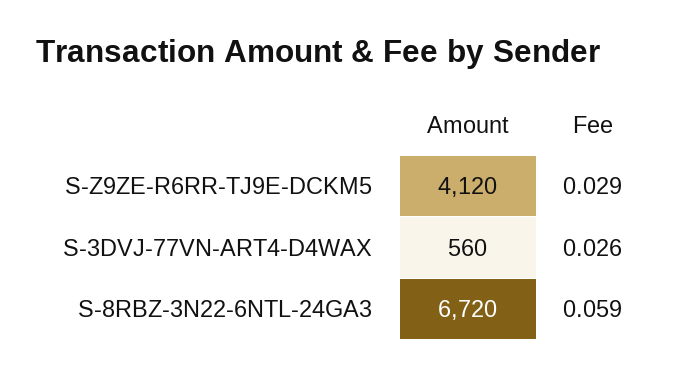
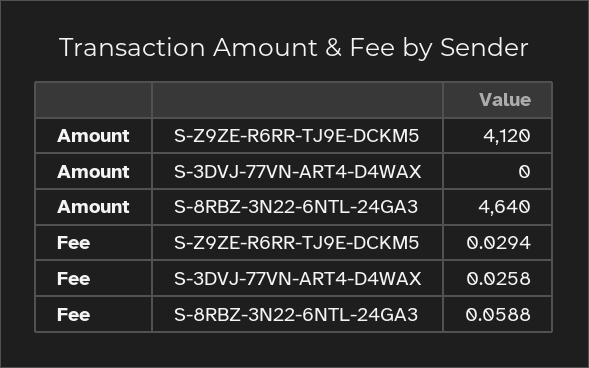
Amount, S-3DVJ-77VN-ART4-D4WAX: 560 -> 0
Amount, S-8RBZ-3N22-6NTL-24GA3: 6720 -> 4640

